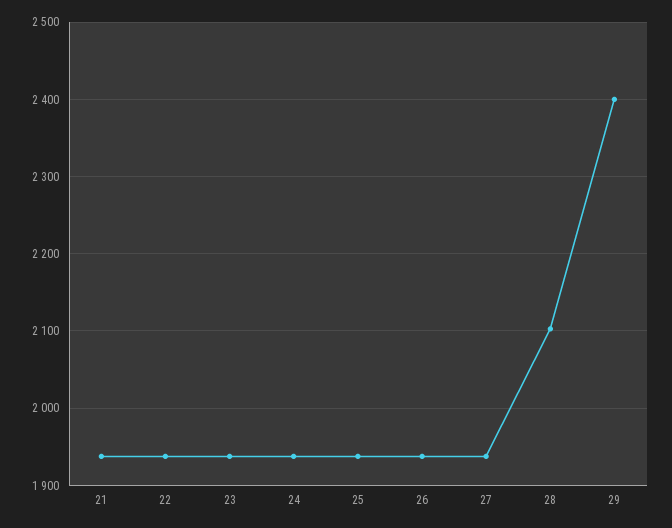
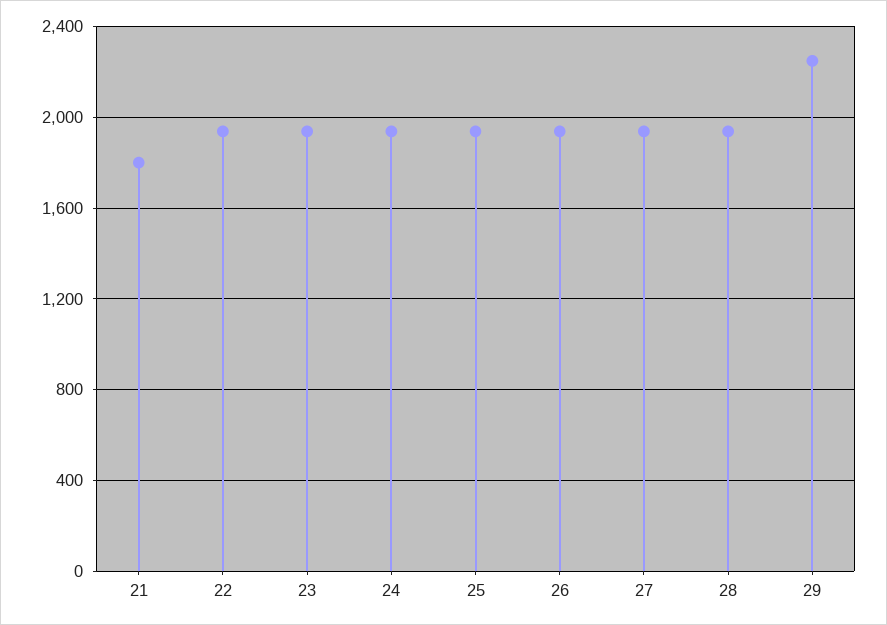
21: 1940 -> 1800
28: 2100 -> 1950
29: 2400 -> 2250

